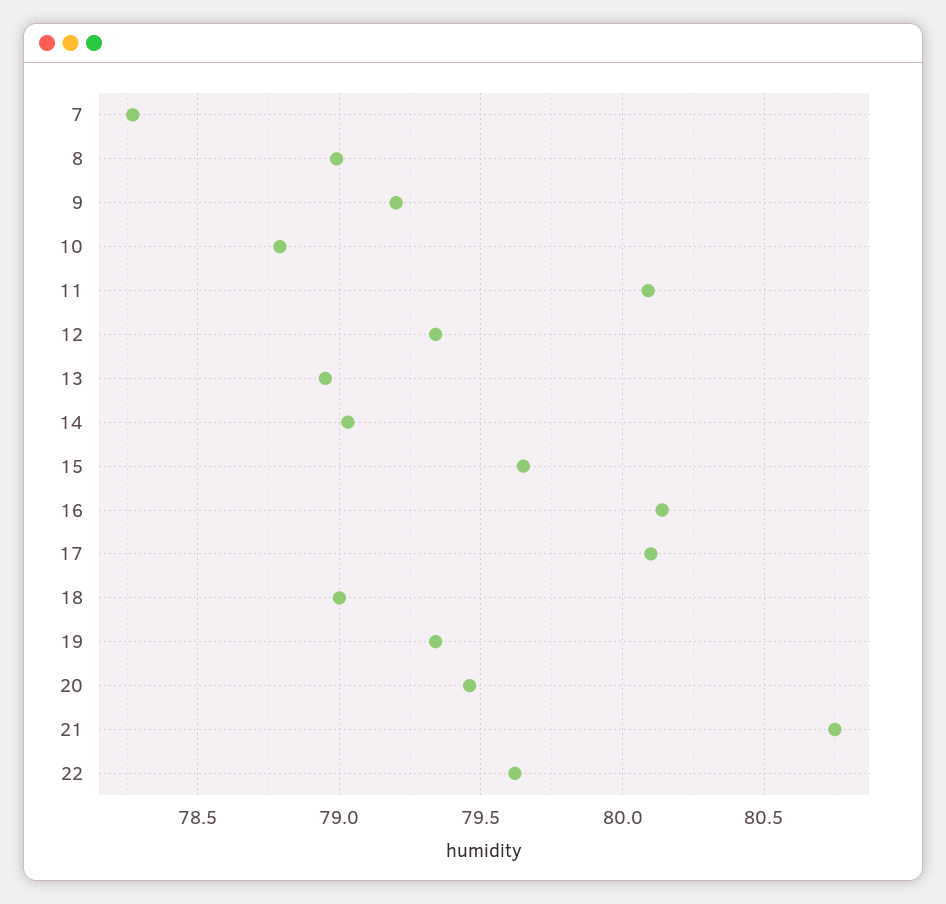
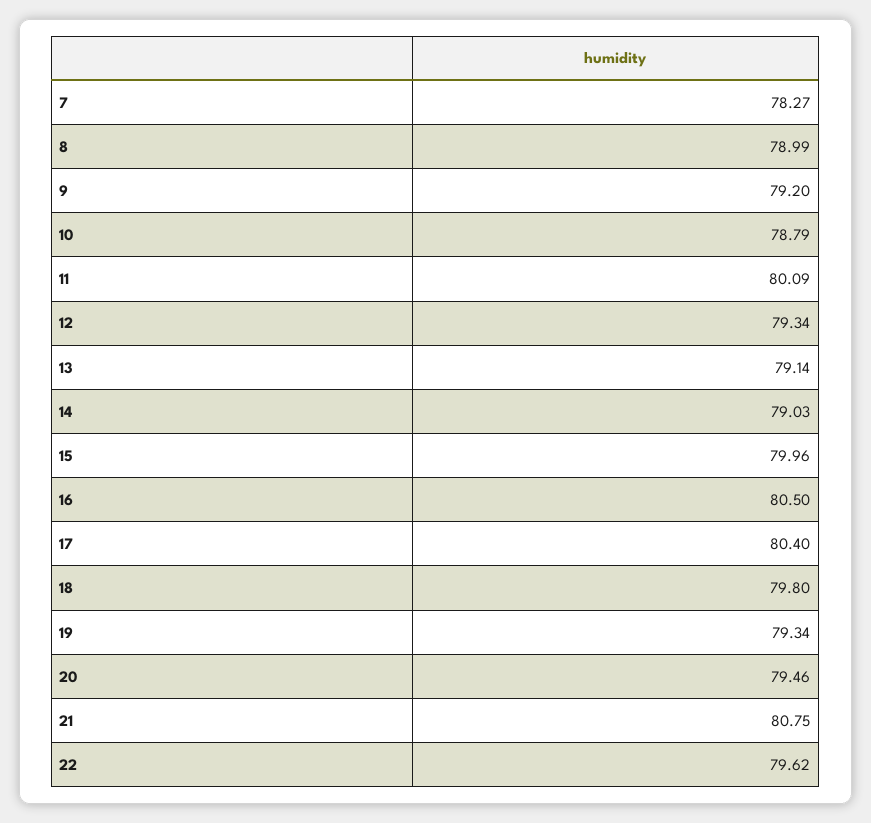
13: 78.95 -> 79.14
15: 79.65 -> 79.96
16: 80.15 -> 80.5
17: 80.1 -> 80.4
18: 79 -> 79.8

